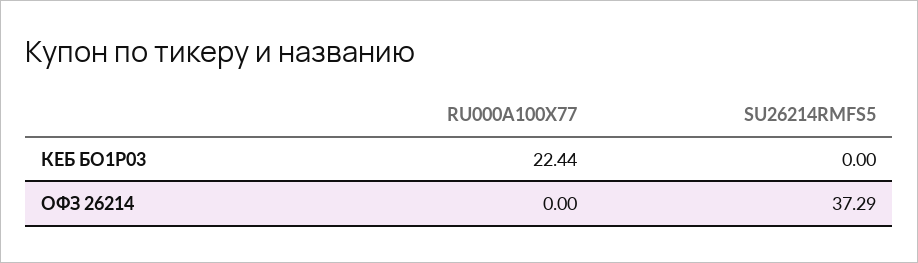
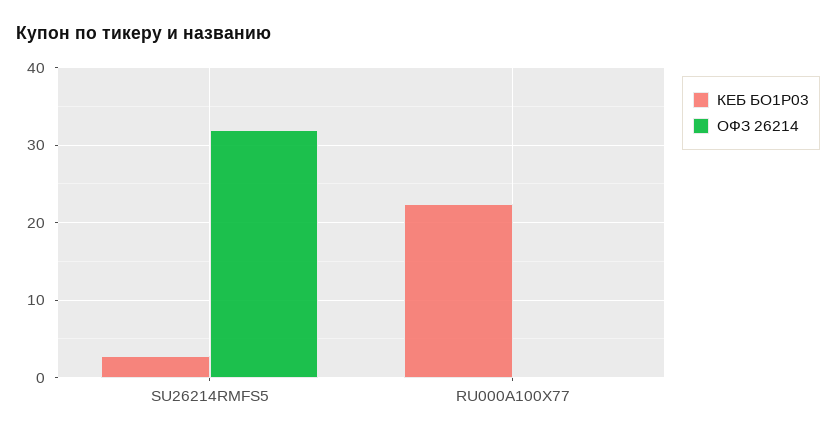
КЕБ БО1Р03, SU26214RMFS5: 0 -> 3
ОФЗ 26214, SU26214RMFS5: 37.29 -> 32

